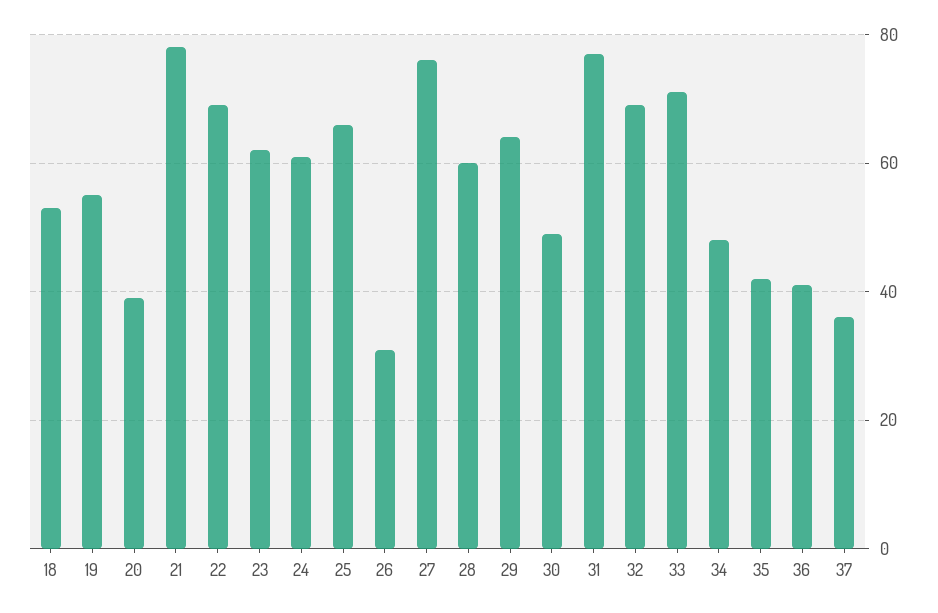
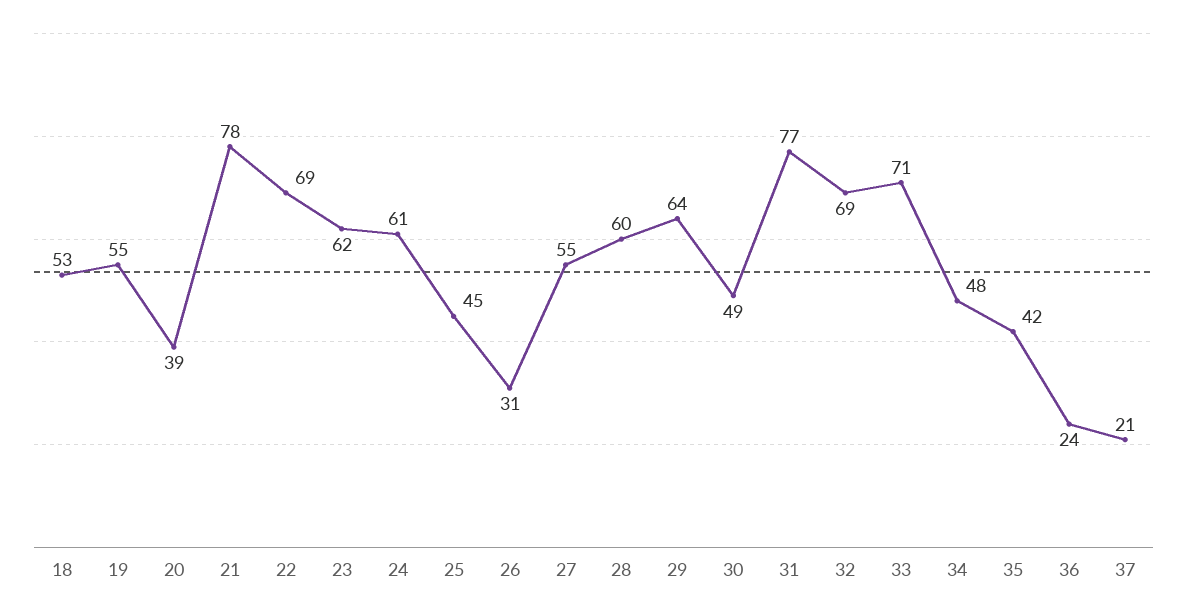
25: 65 -> 45
27: 75 -> 55
36: 40 -> 24
37: 35 -> 21

